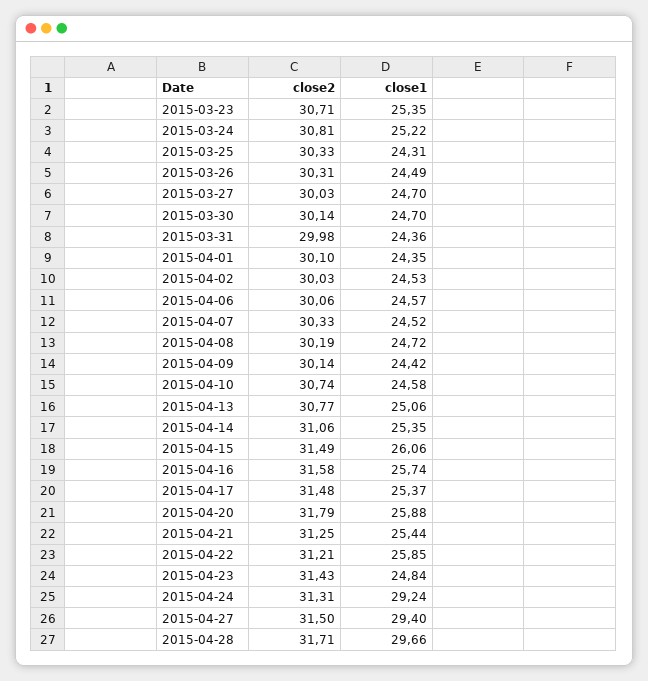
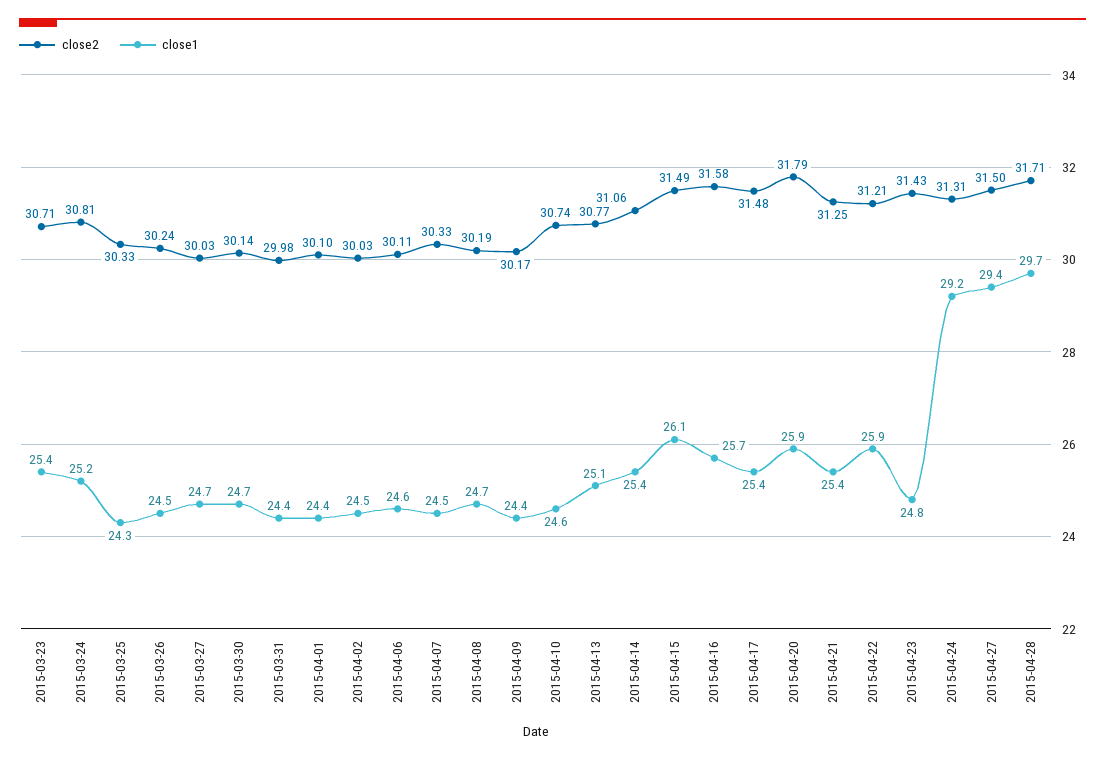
close2, 2015-03-26: 30.31 -> 30.24
close2, 2015-04-06: 30.06 -> 30.11
close2, 2015-04-09: 30.14 -> 30.17

